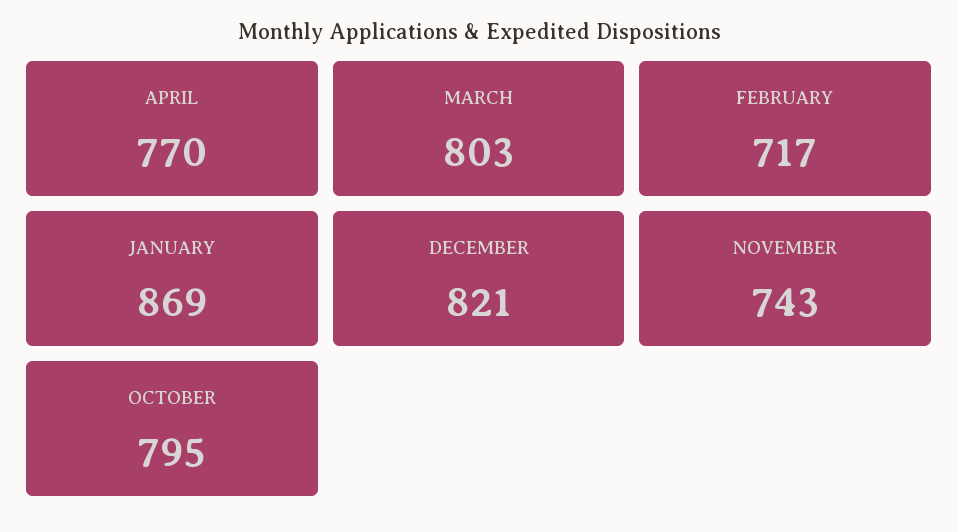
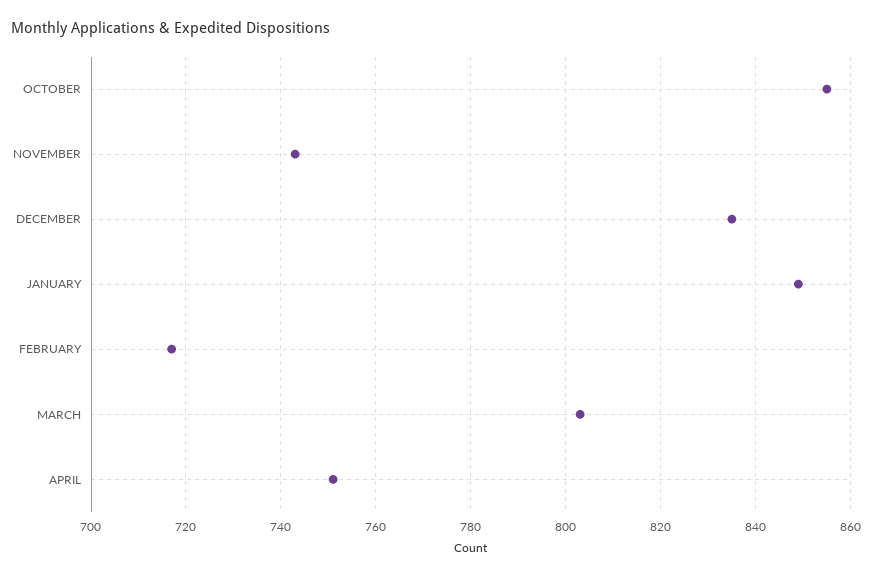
APRIL: 770 -> 750
JANUARY: 869 -> 850
DECEMBER: 821 -> 835
OCTOBER: 795 -> 855

